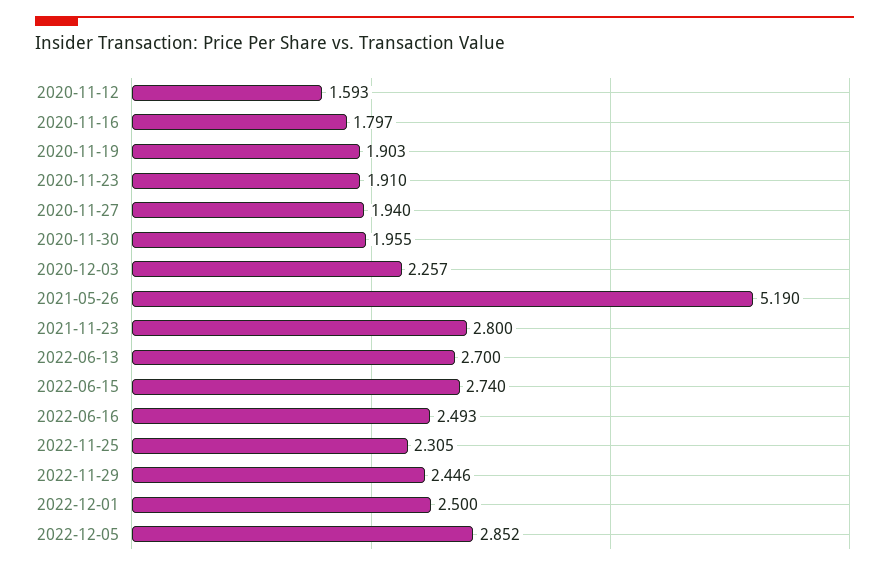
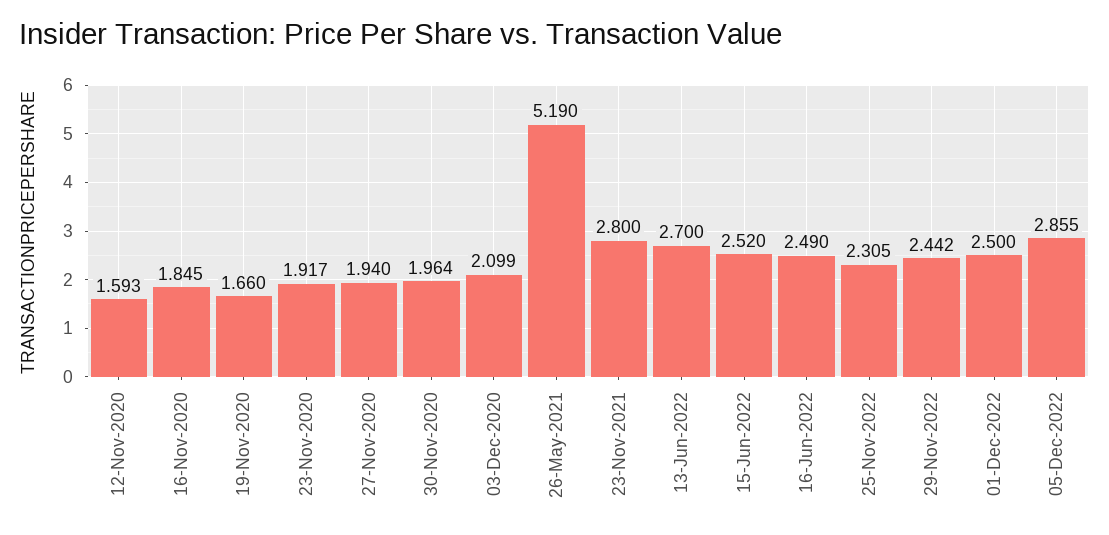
2020-11-16: 1.797 -> 1.845
2020-11-19: 1.903 -> 1.66
2020-11-23: 1.91 -> 1.917
2020-11-30: 1.955 -> 1.964
2020-12-03: 2.257 -> 2.099
2022-06-15: 2.74 -> 2.52
2022-06-16: 2.493 -> 2.49
2022-11-29: 2.446 -> 2.442
2022-12-05: 2.852 -> 2.855

